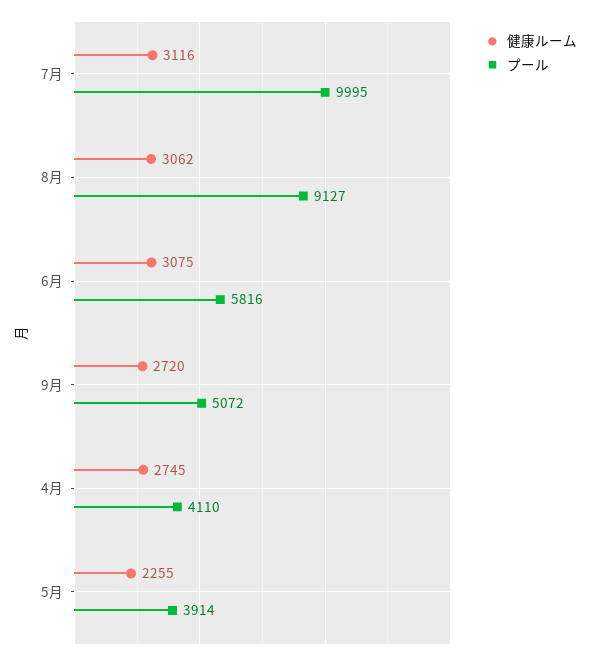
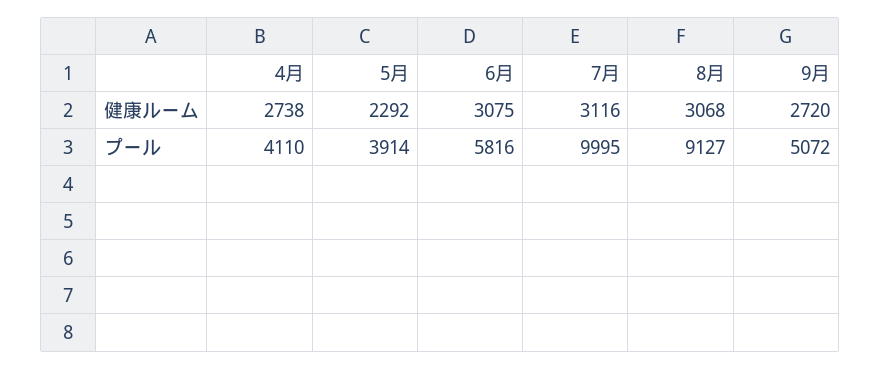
健康ルーム, 8月: 3062 -> 3068
健康ルーム, 4月: 2745 -> 2738
健康ルーム, 5月: 2255 -> 2292

